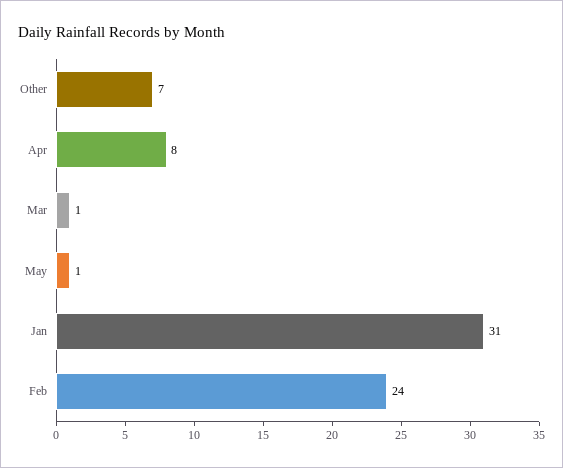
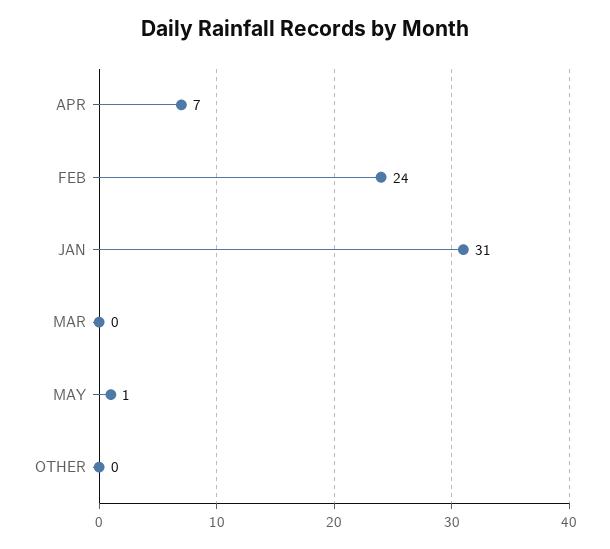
Other: 7 -> 0
Apr: 8 -> 7
Mar: 1 -> 0

